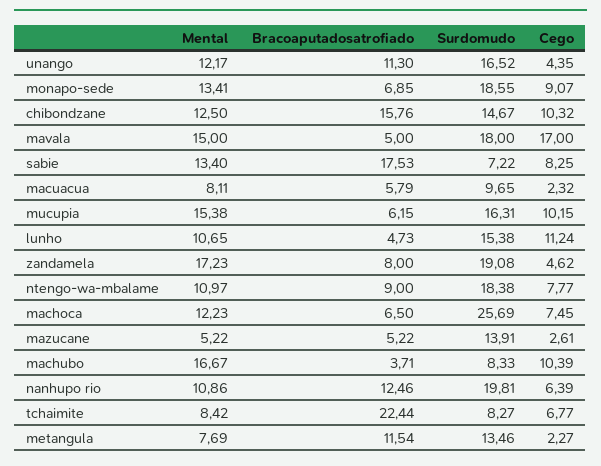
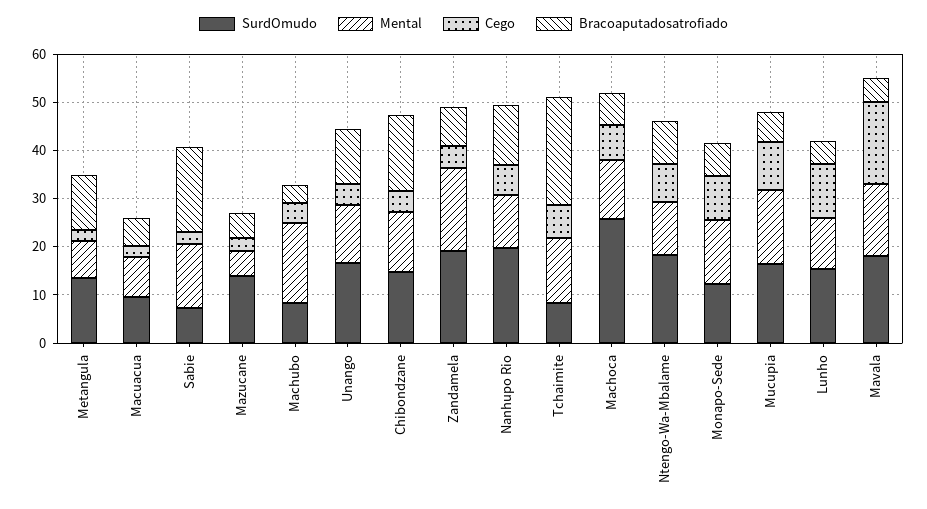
Surdomudo, monapo-sede: 18.55 -> 12
Cego, chibondzane: 10.32 -> 4
Cego, sabie: 8.25 -> 2
Cego, machubo: 10.39 -> 4
Mental, tchaimite: 8.42 -> 14

